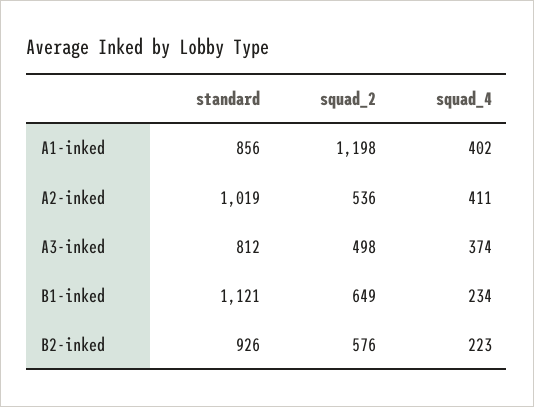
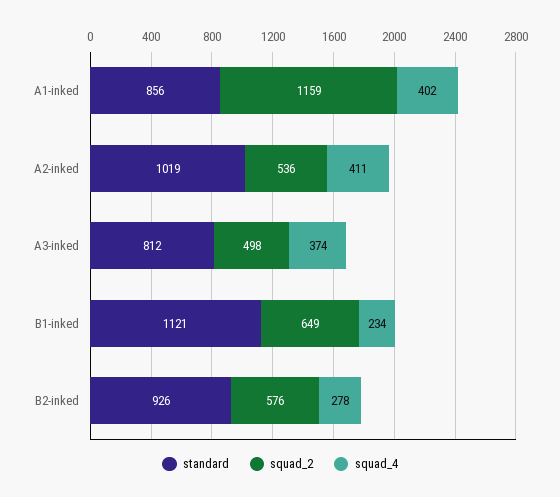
squad_2, A1-inked: 1198 -> 1159
squad_4, B2-inked: 223 -> 278

